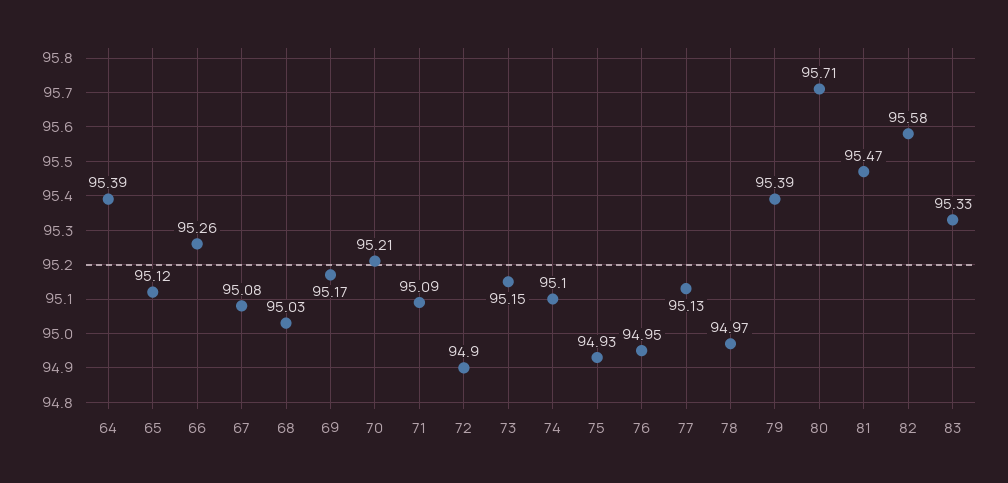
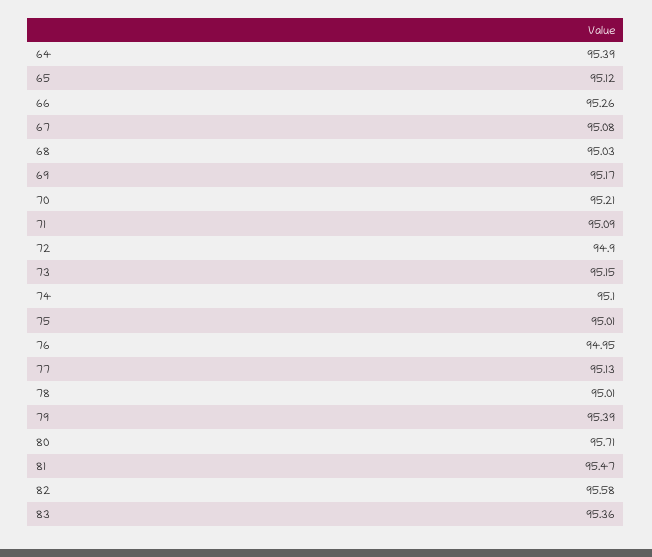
75: 94.93 -> 95.01
78: 94.97 -> 95.01
83: 95.33 -> 95.36

